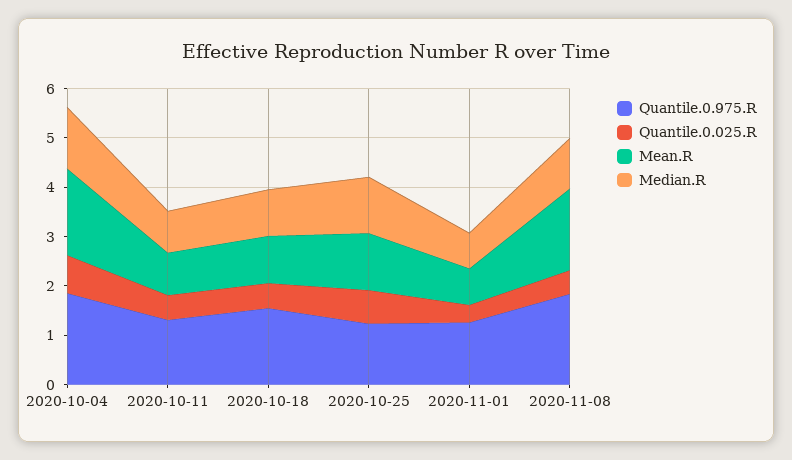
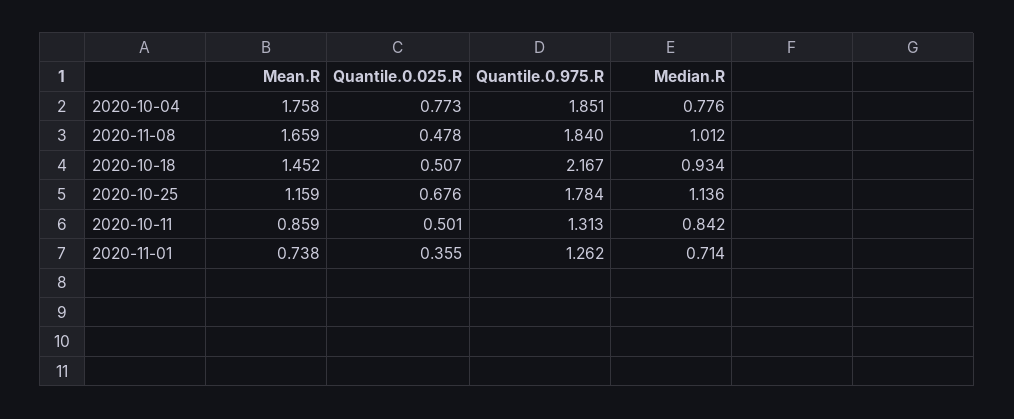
Median.R, 2020-10-04: 1.2 -> 0.776
Quantile.0.975.R, 2020-10-18: 1.6 -> 2.167
Mean.R, 2020-10-18: 1 -> 1.452
Quantile.0.975.R, 2020-10-25: 1.2 -> 1.784

